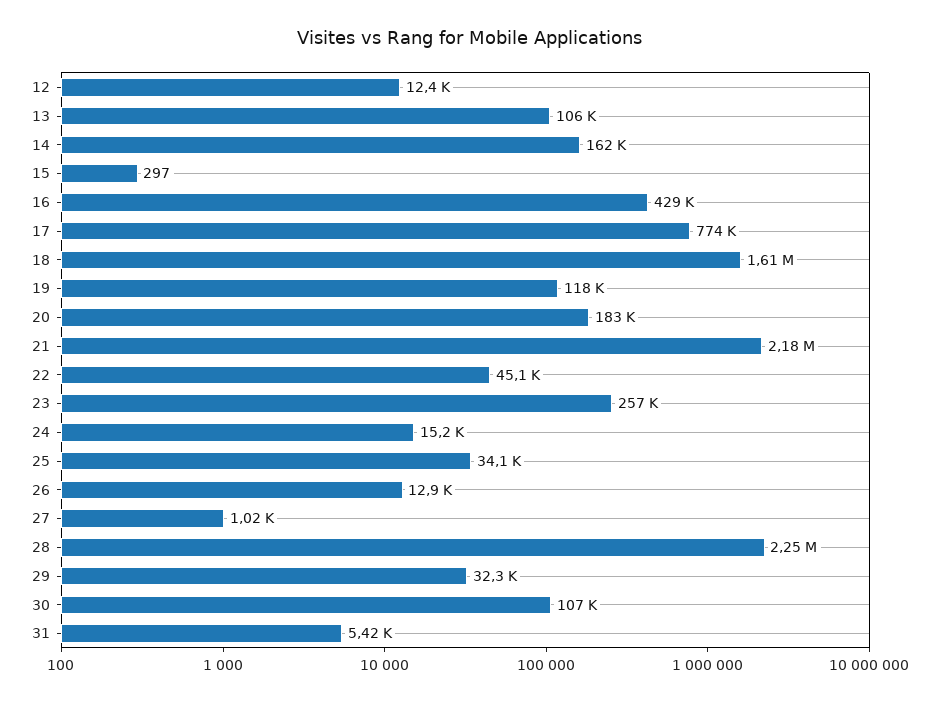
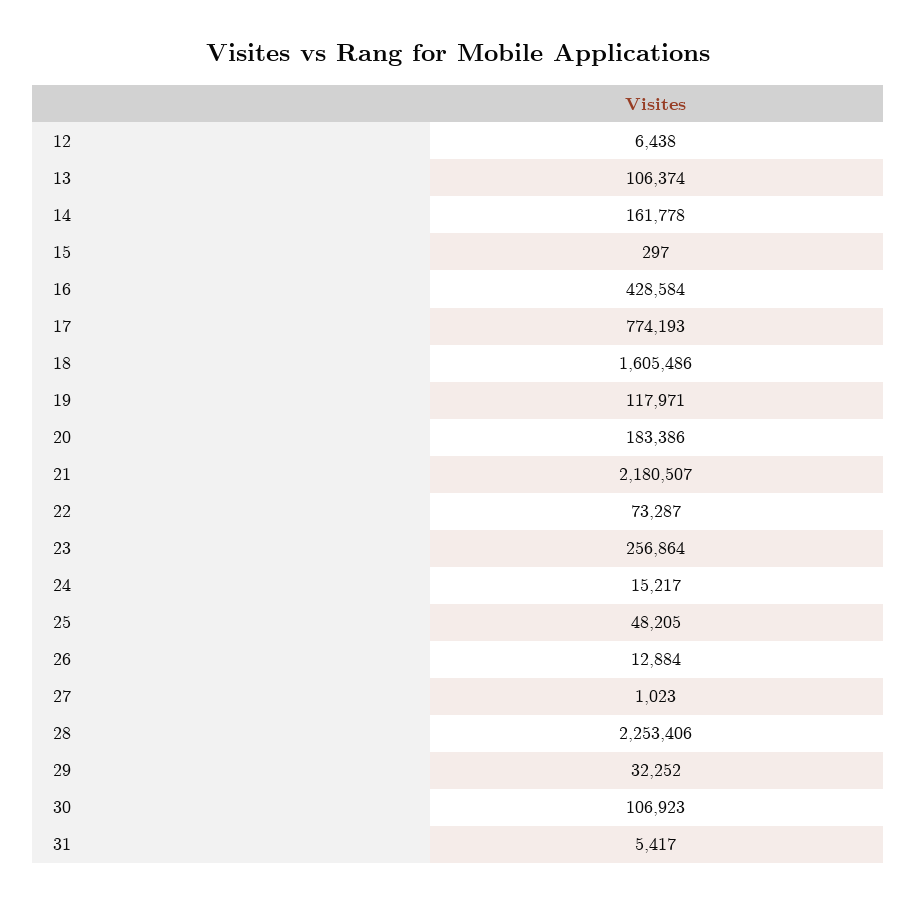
12: 12400 -> 6438
22: 45100 -> 73287
25: 34100 -> 48205

